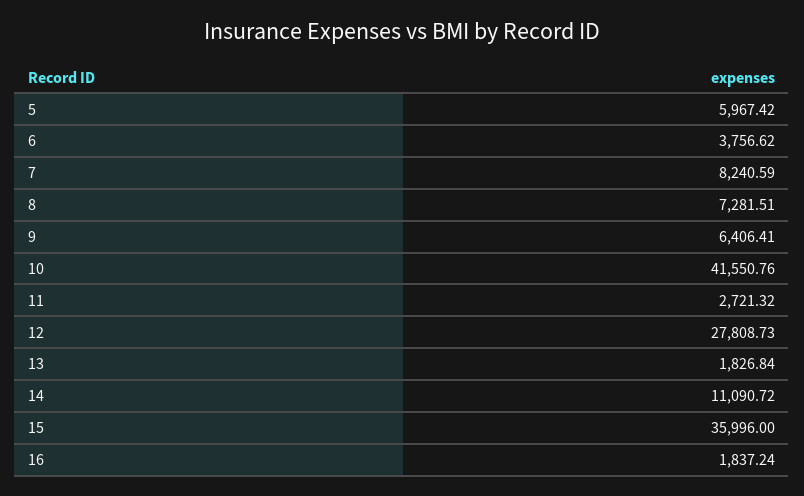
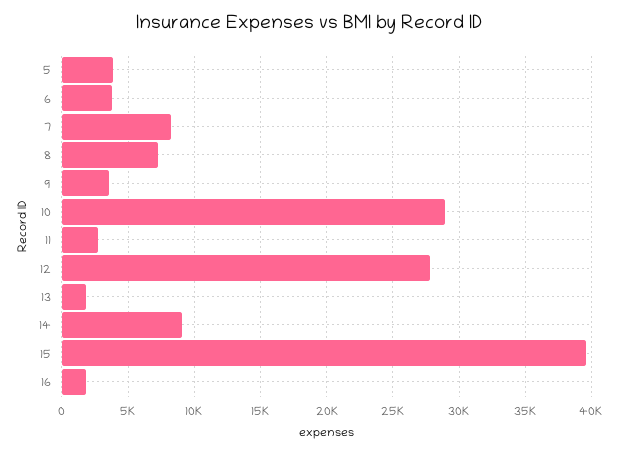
5: 5967.42 -> 4000
9: 6406.41 -> 3500
10: 41550.76 -> 29000
14: 11090.72 -> 9000
15: 35996 -> 39500

